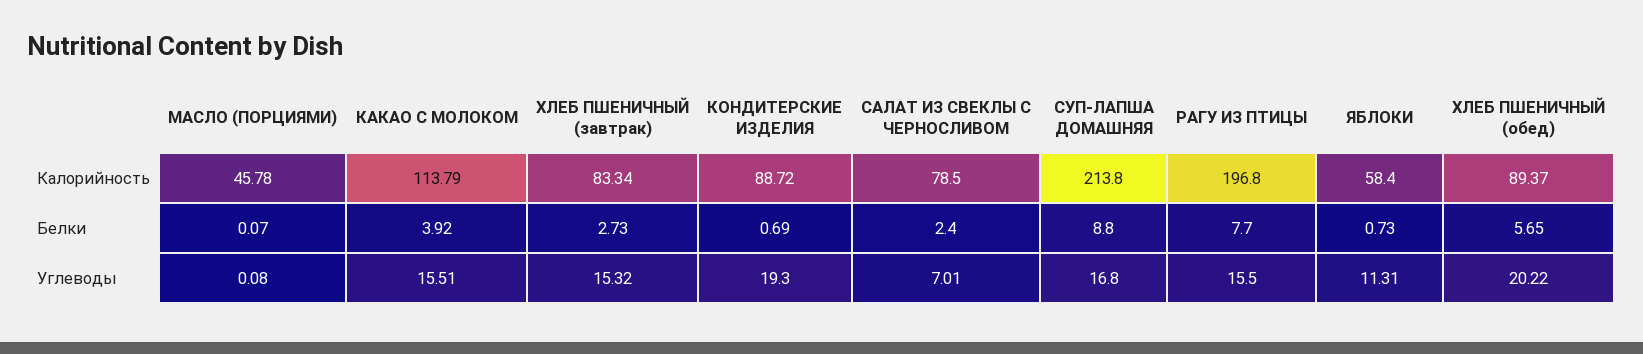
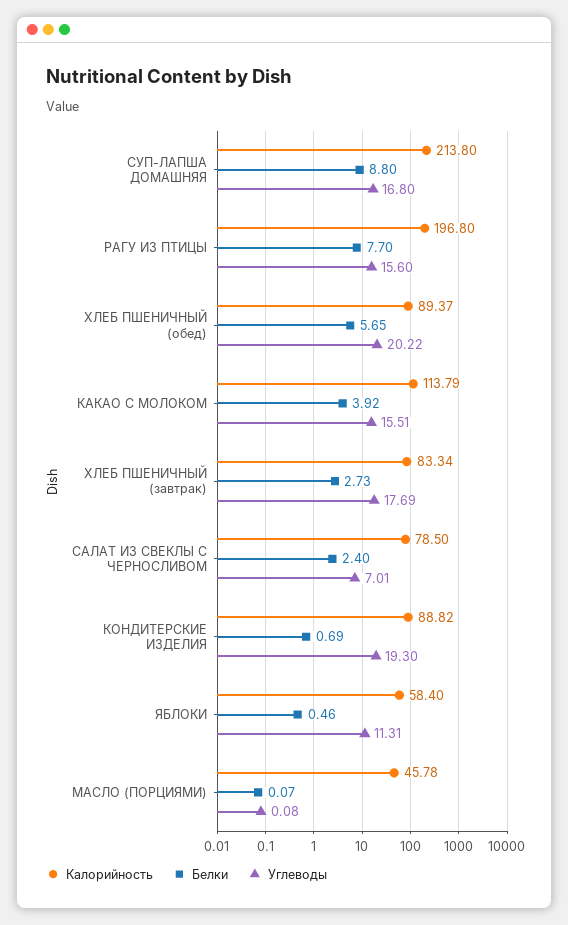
Калорийность, КОНДИТЕРСКИЕ ИЗДЕЛИЯ: 88.72 -> 88.82
Белки, ЯБЛОКИ: 0.73 -> 0.46
Углеводы, ХЛЕБ ПШЕНИЧНЫЙ (завтрак): 15.32 -> 17.69
Углеводы, РАГУ ИЗ ПТИЦЫ: 15.5 -> 15.6

